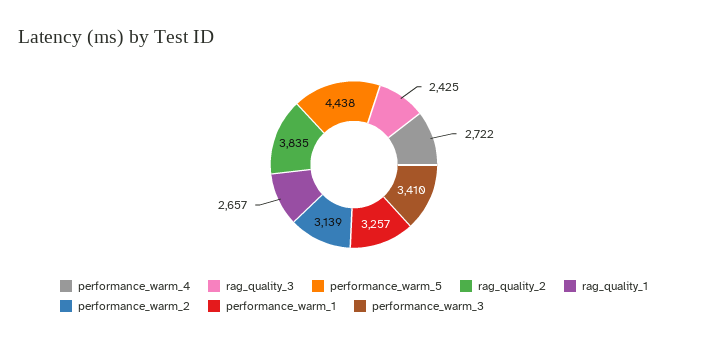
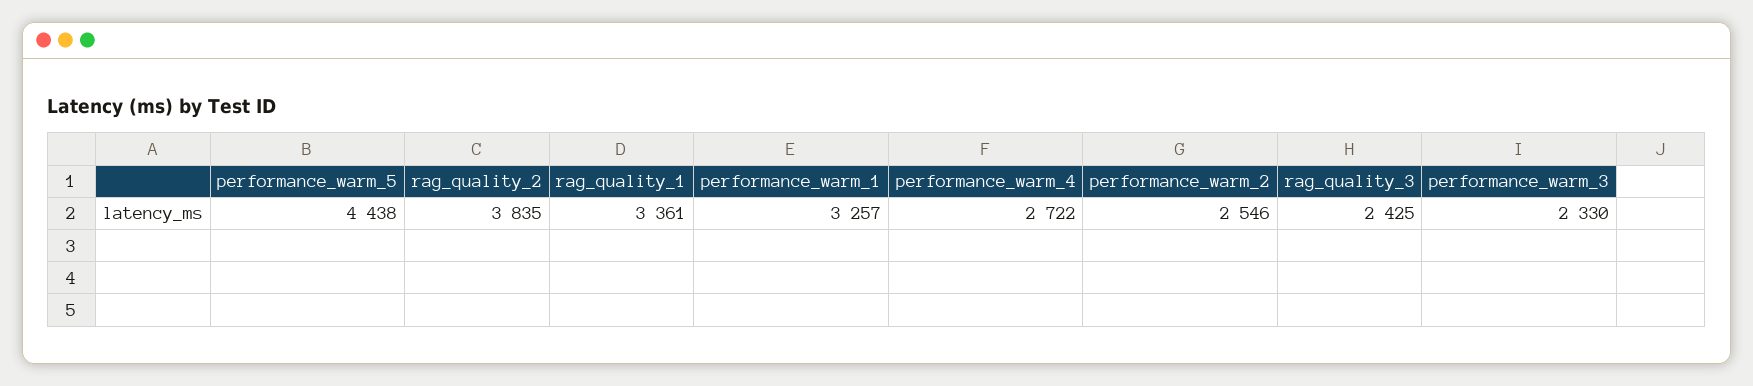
rag_quality_1: 2657 -> 3361
performance_warm_2: 3139 -> 2546
performance_warm_3: 3410 -> 2330

